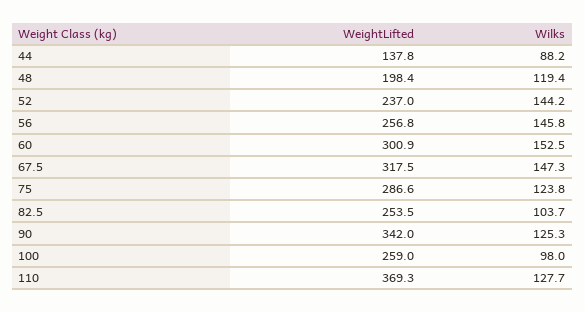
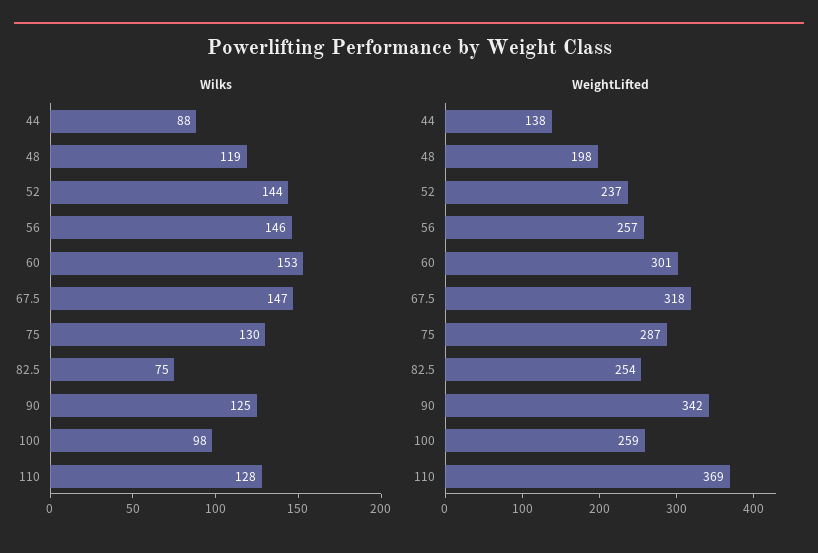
Wilks, 75: 123.8 -> 130
Wilks, 82.5: 103.7 -> 75

